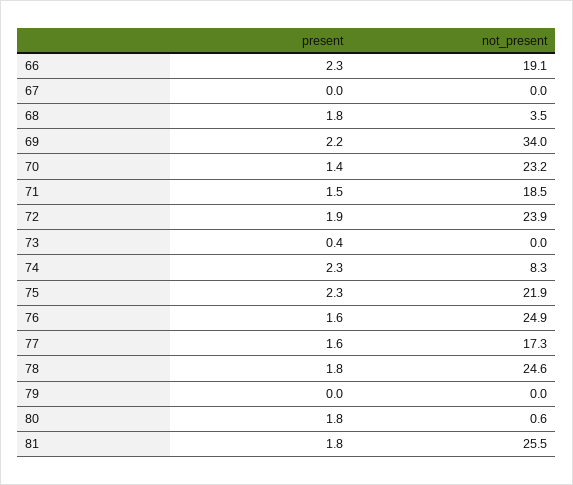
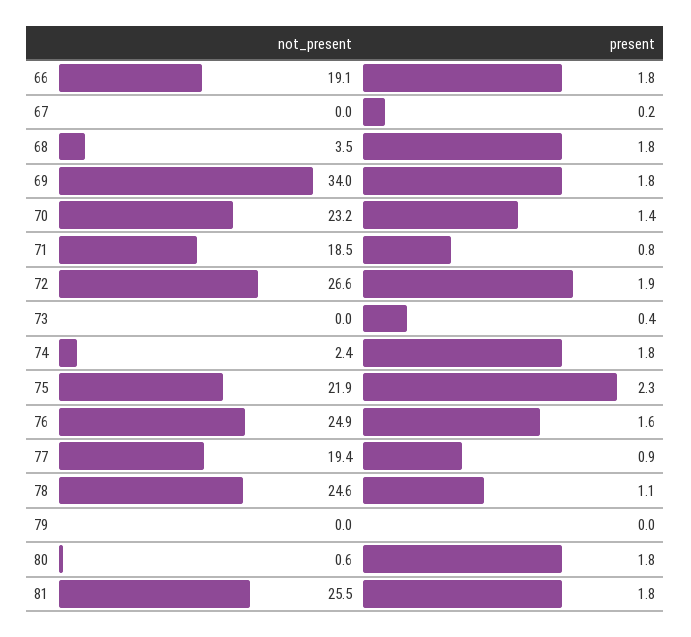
present, 66: 2.3 -> 1.8
present, 67: 0 -> 0.2
present, 69: 2.2 -> 1.8
present, 71: 1.5 -> 0.8
not_present, 72: 23.9 -> 26.6
present, 74: 2.3 -> 1.8
not_present, 74: 8.3 -> 2.4
present, 77: 1.6 -> 0.9
not_present, 77: 17.3 -> 19.4
present, 78: 1.8 -> 1.1

